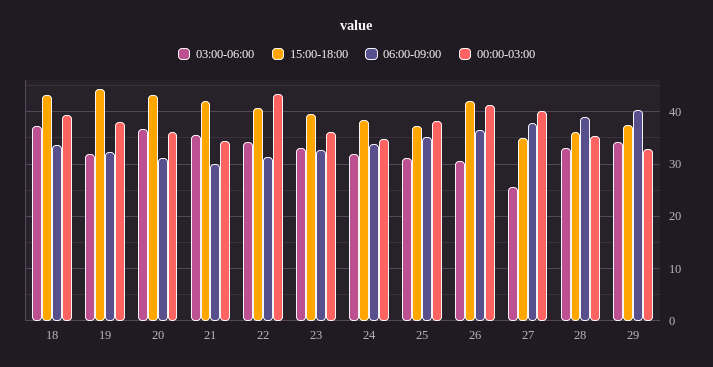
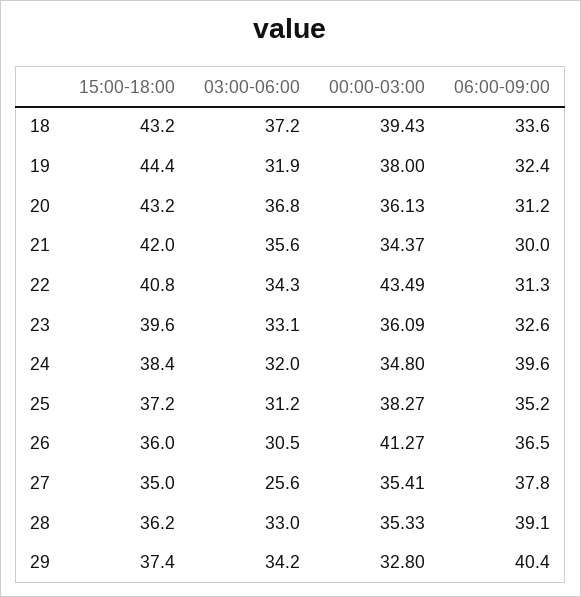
06:00-09:00, 24: 34 -> 39.6
15:00-18:00, 26: 42 -> 36
00:00-03:00, 27: 40 -> 35.41

